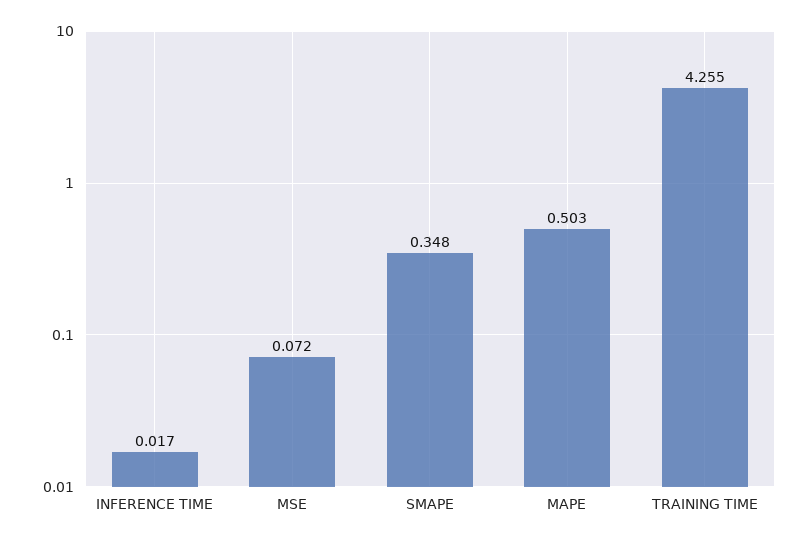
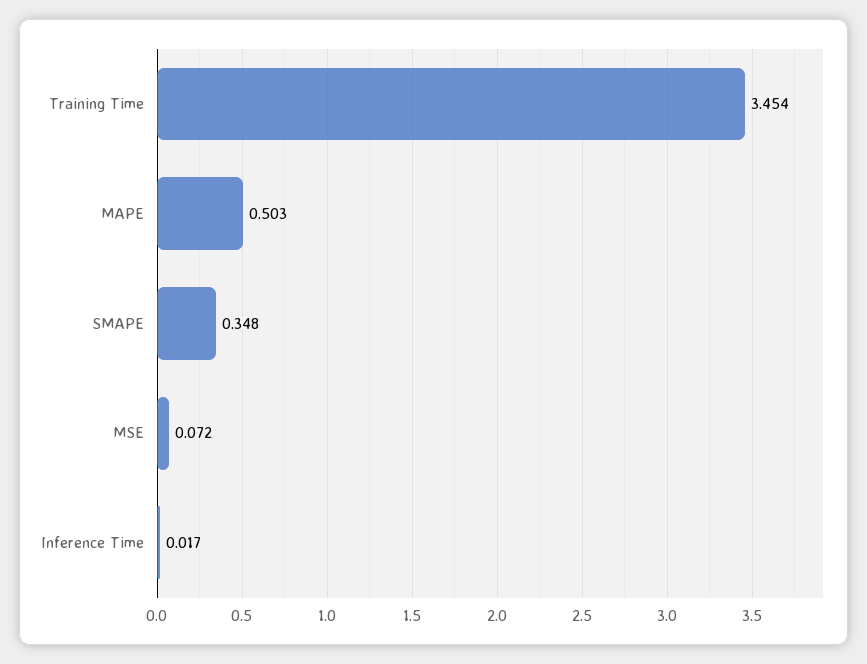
TRAINING TIME: 4.255 -> 3.454

